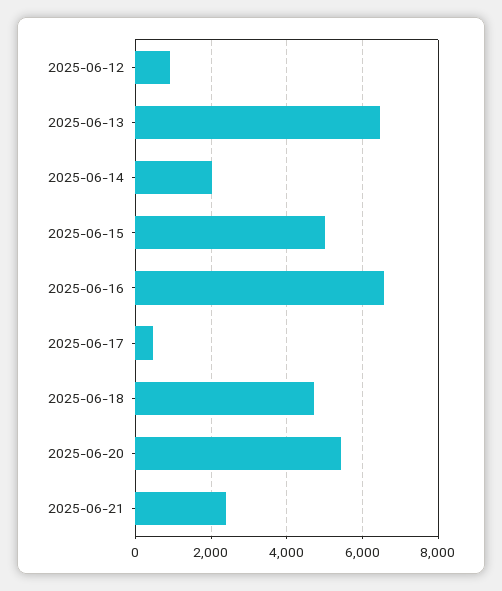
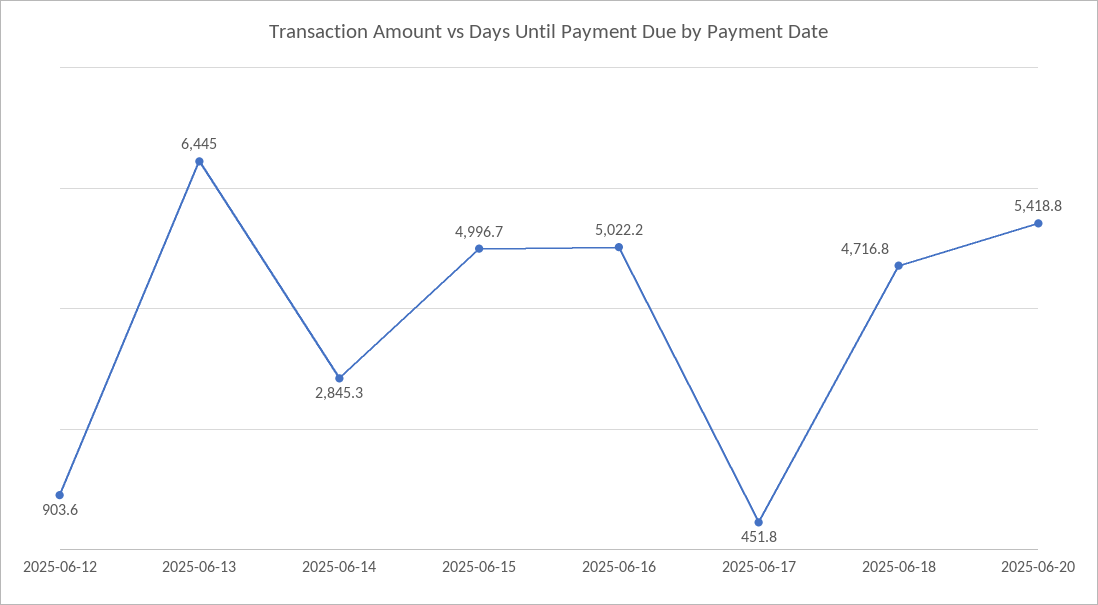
2025-06-14: 2000 -> 2845.3
2025-06-16: 6600 -> 5022.2
2025-06-21: 2400 -> none

